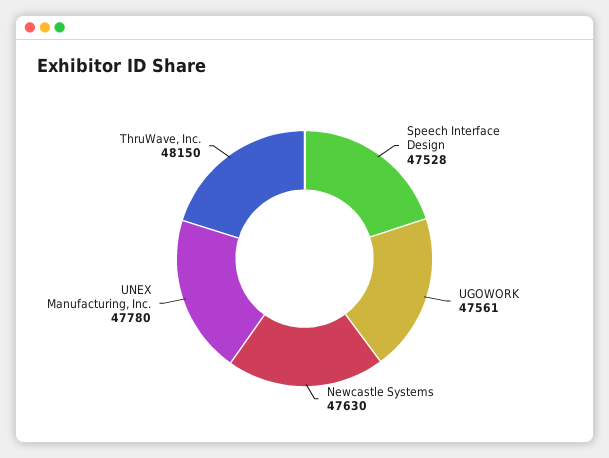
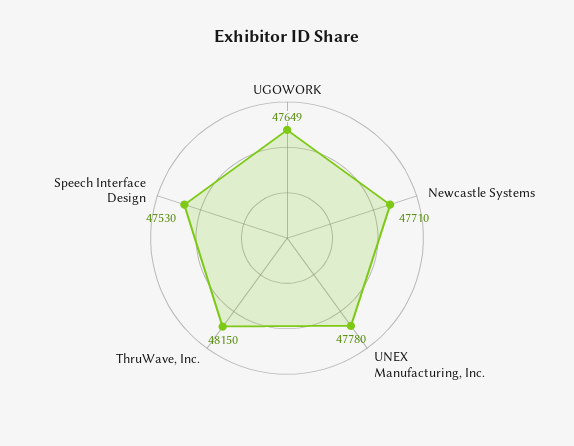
Speech Interface Design: 47528 -> 47530
UGOWORK: 47561 -> 47649
Newcastle Systems: 47630 -> 47710

